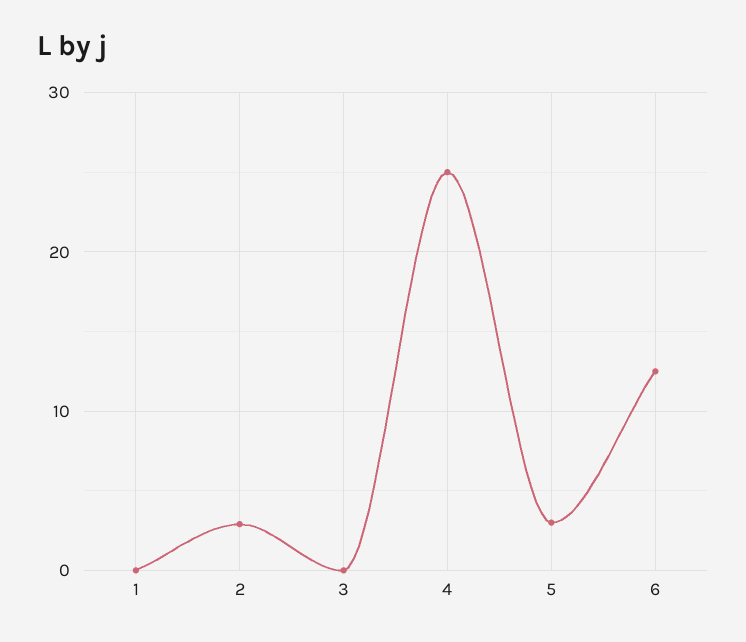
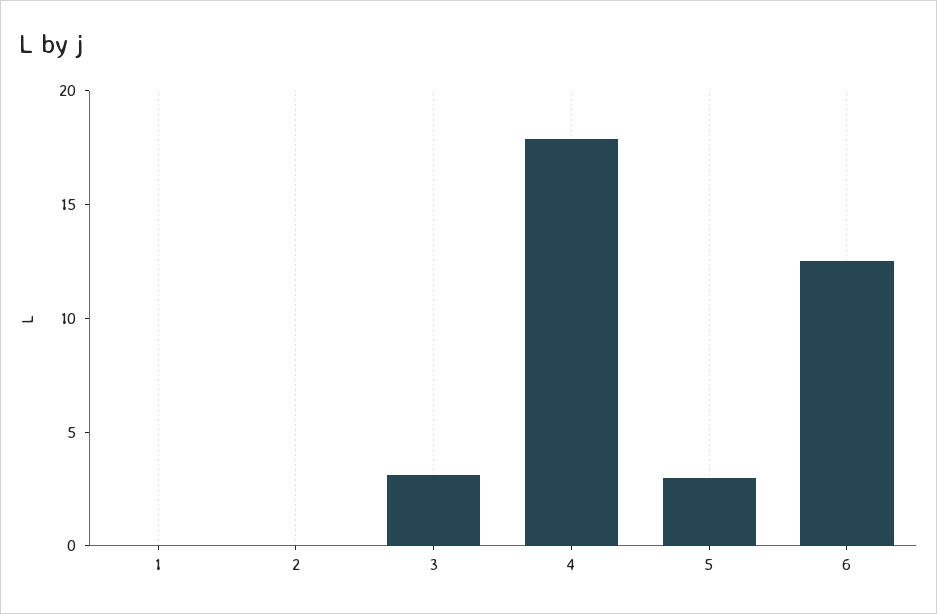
2: 3 -> 0
3: 0 -> 3
4: 25 -> 18

